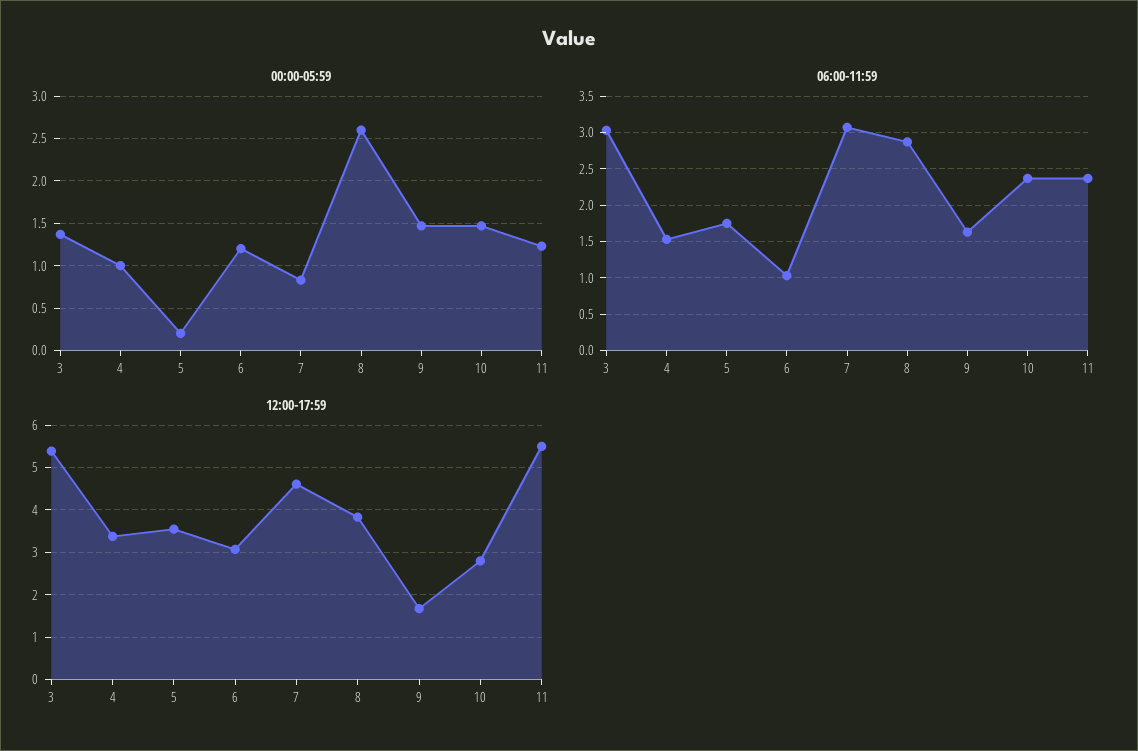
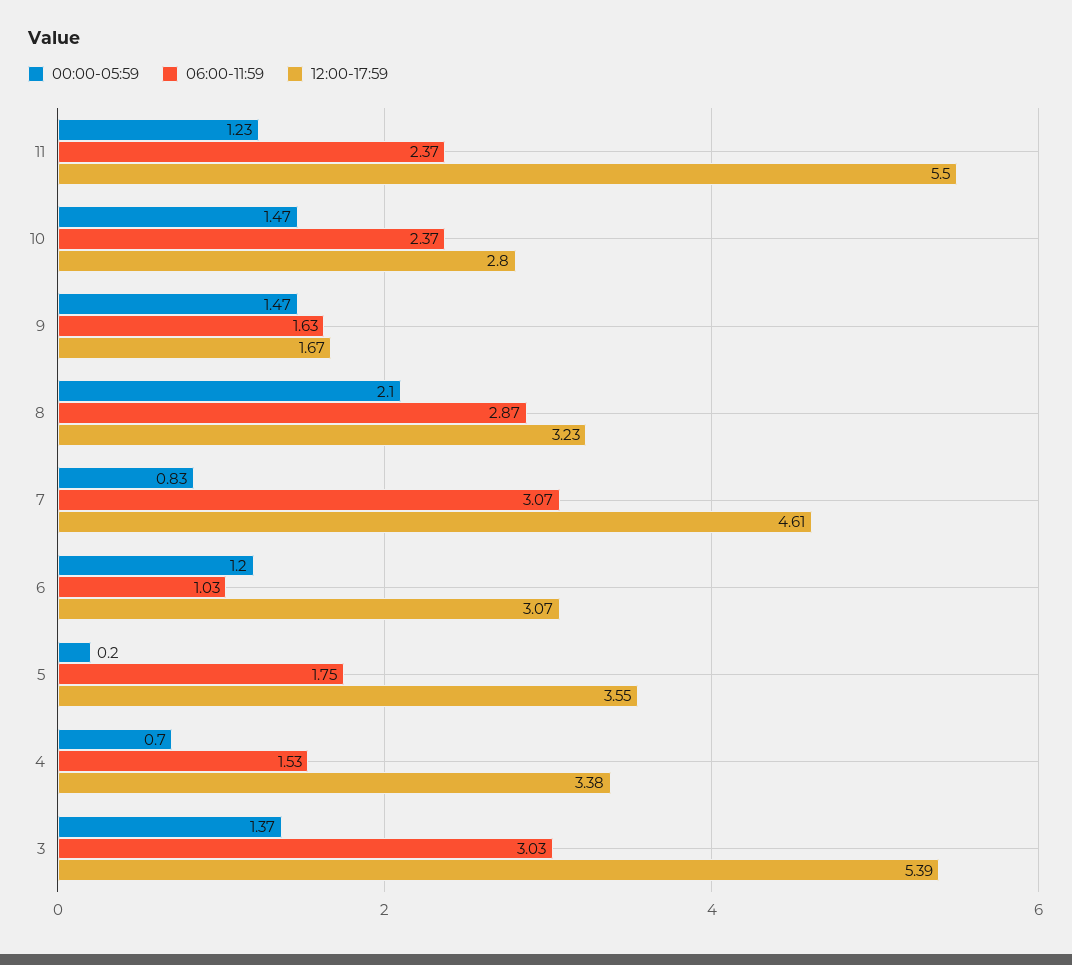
00:00-05:59, 4: 1 -> 0.7
00:00-05:59, 8: 2.6 -> 2.1
12:00-17:59, 8: 3.8 -> 3.23

